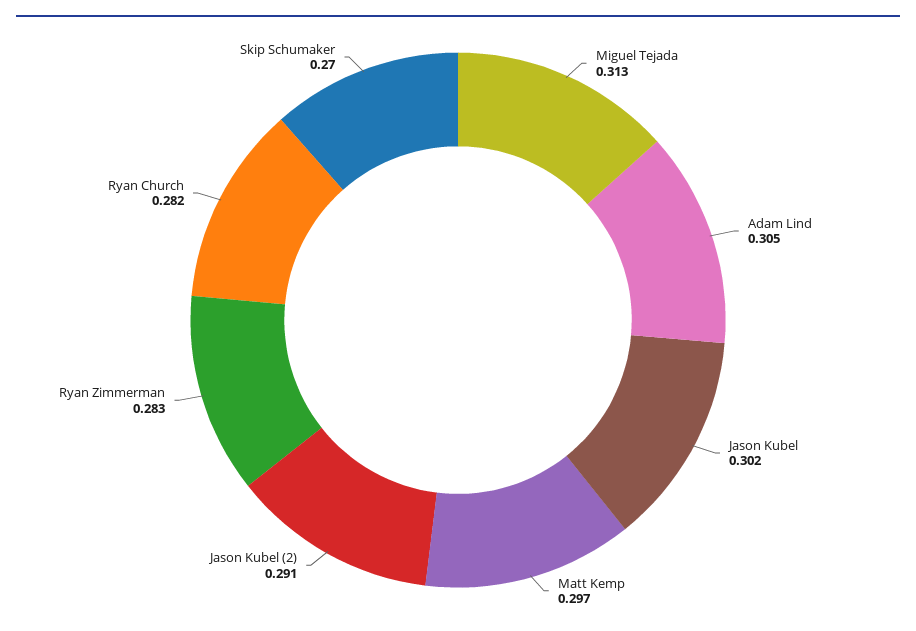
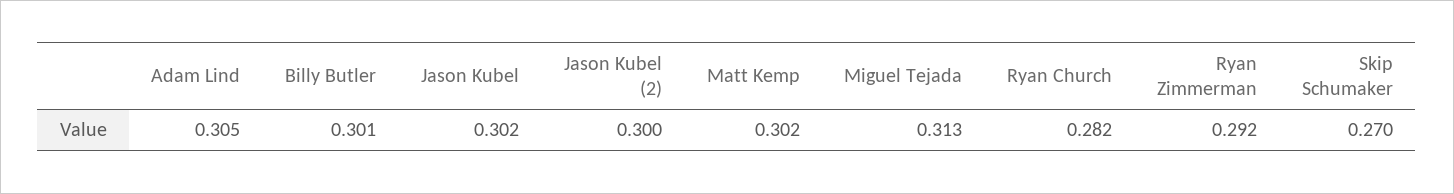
Matt Kemp: 0.297 -> 0.302
Jason Kubel (2): 0.291 -> 0.3
Ryan Zimmerman: 0.283 -> 0.292
Billy Butler: none -> 0.301

